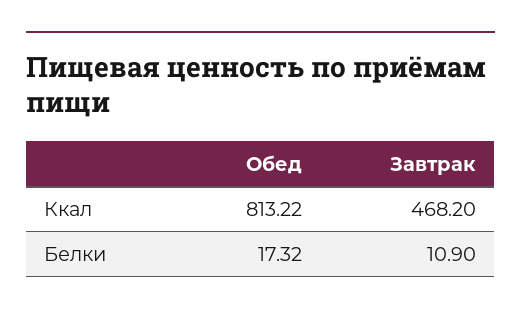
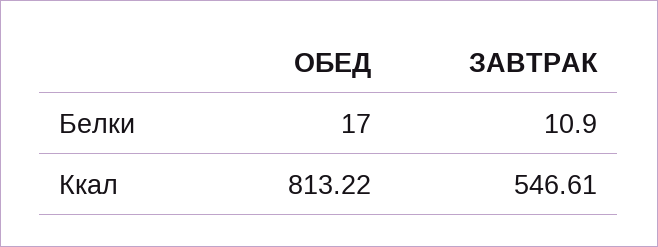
Завтрак, Ккал: 468.2 -> 546.61
Обед, Белки: 17.32 -> 17

